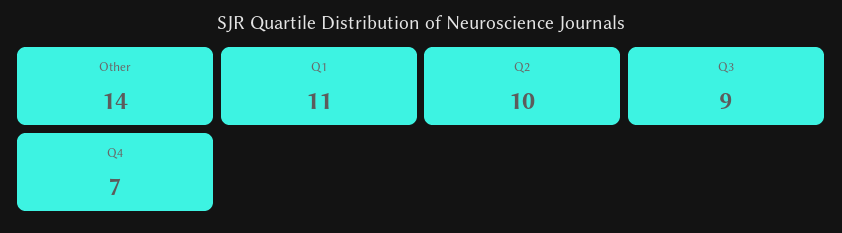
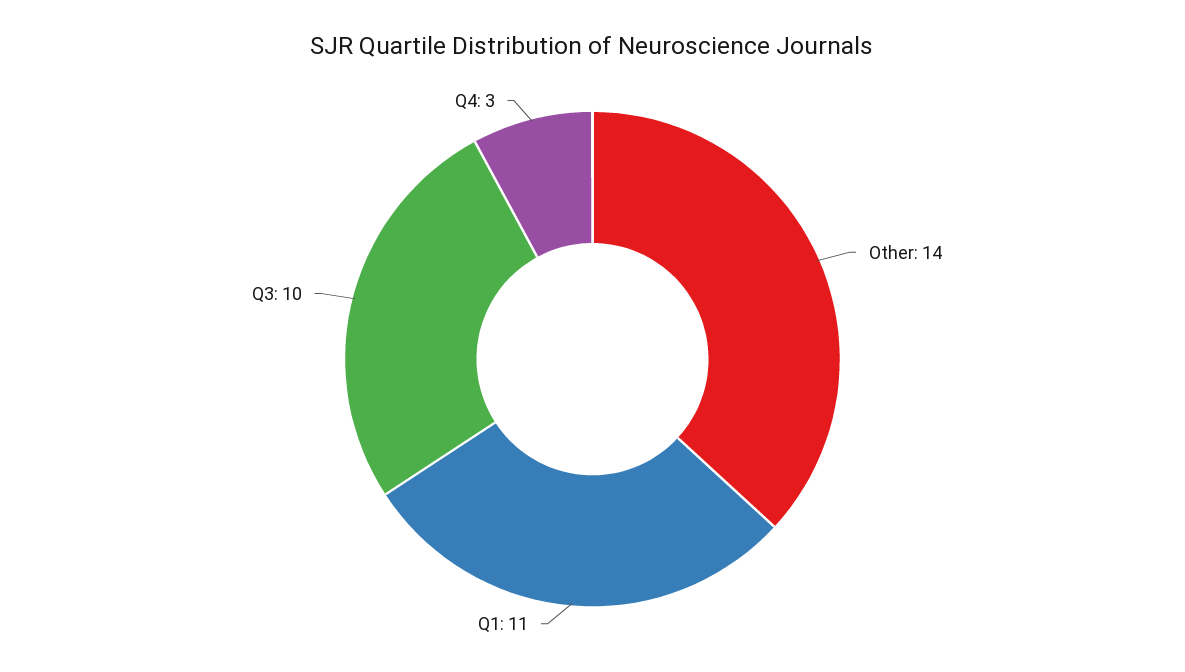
Q2: 10 -> none
Q3: 9 -> 10
Q4: 7 -> 3

